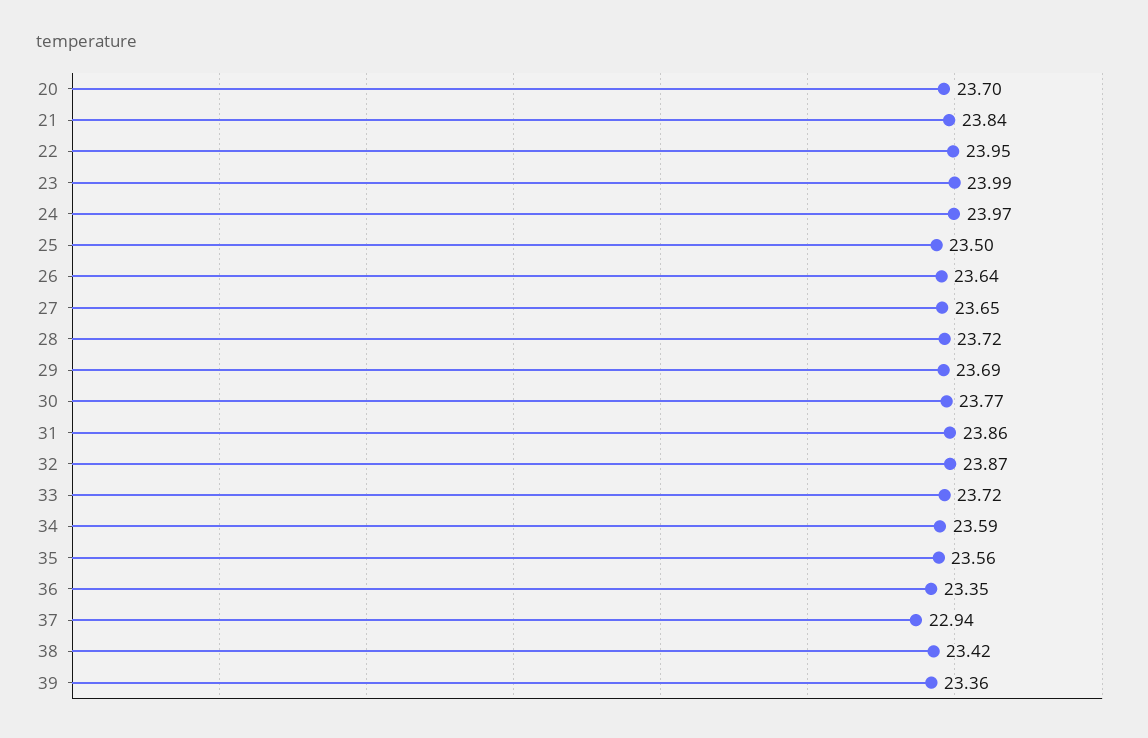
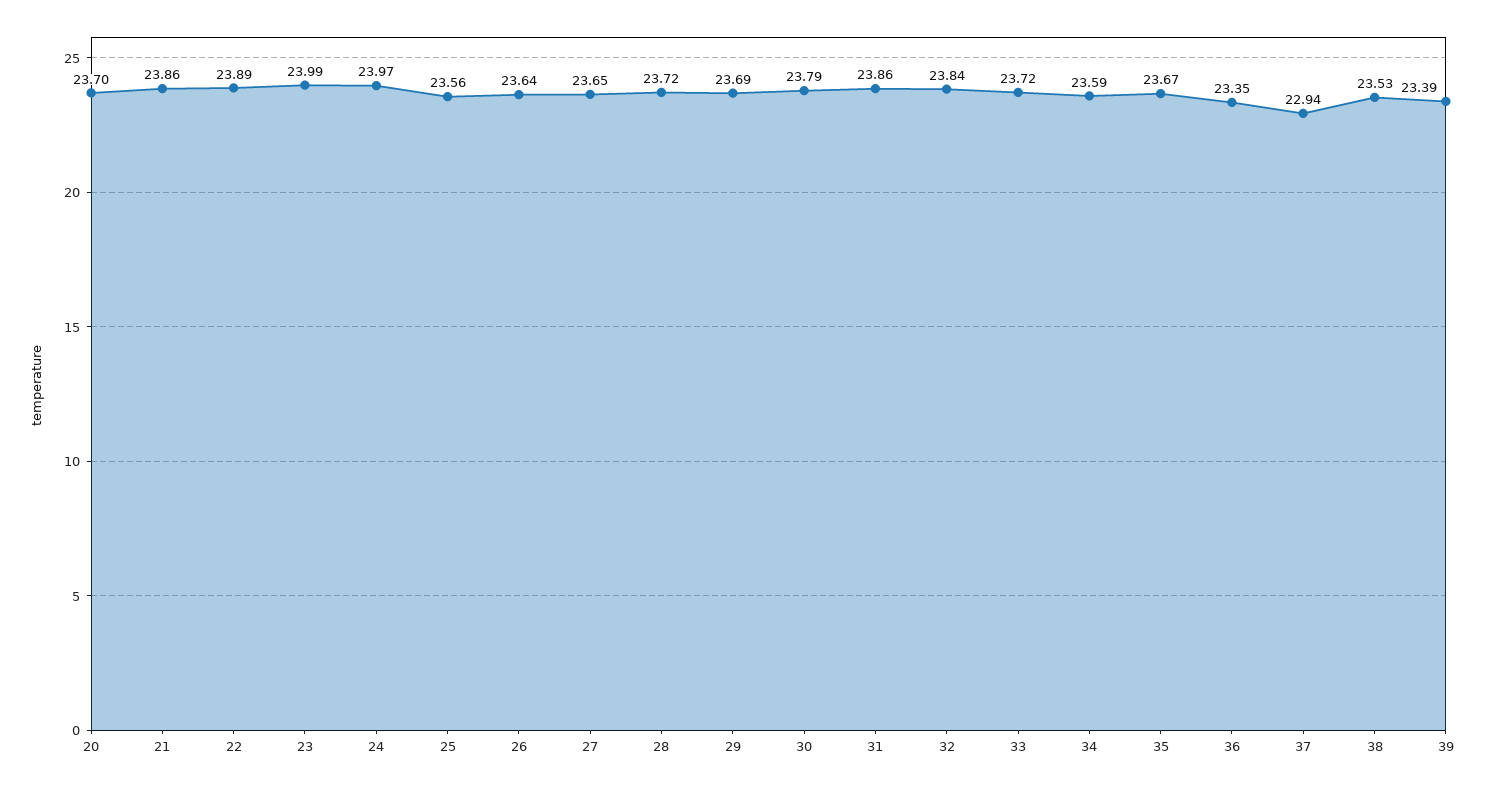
21: 23.84 -> 23.86
22: 23.95 -> 23.89
25: 23.5 -> 23.56
30: 23.77 -> 23.79
32: 23.87 -> 23.84
35: 23.56 -> 23.67
38: 23.42 -> 23.53
39: 23.36 -> 23.39

